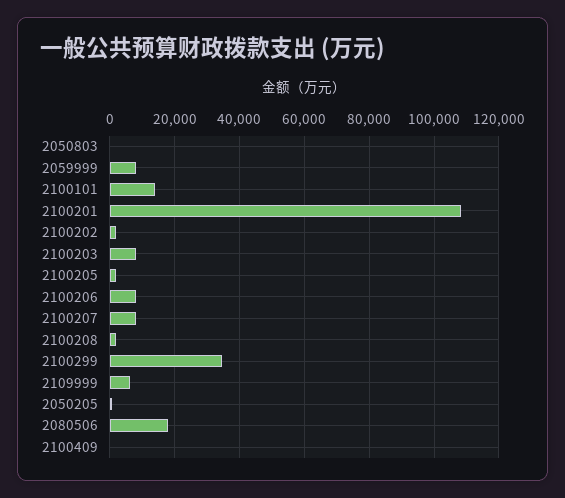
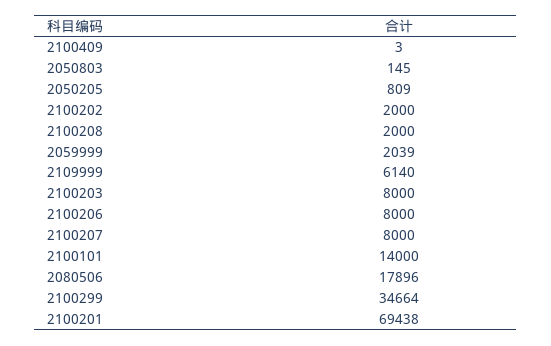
2059999: 8000 -> 2039
2100201: 108000 -> 69438
2100205: 2000 -> none

